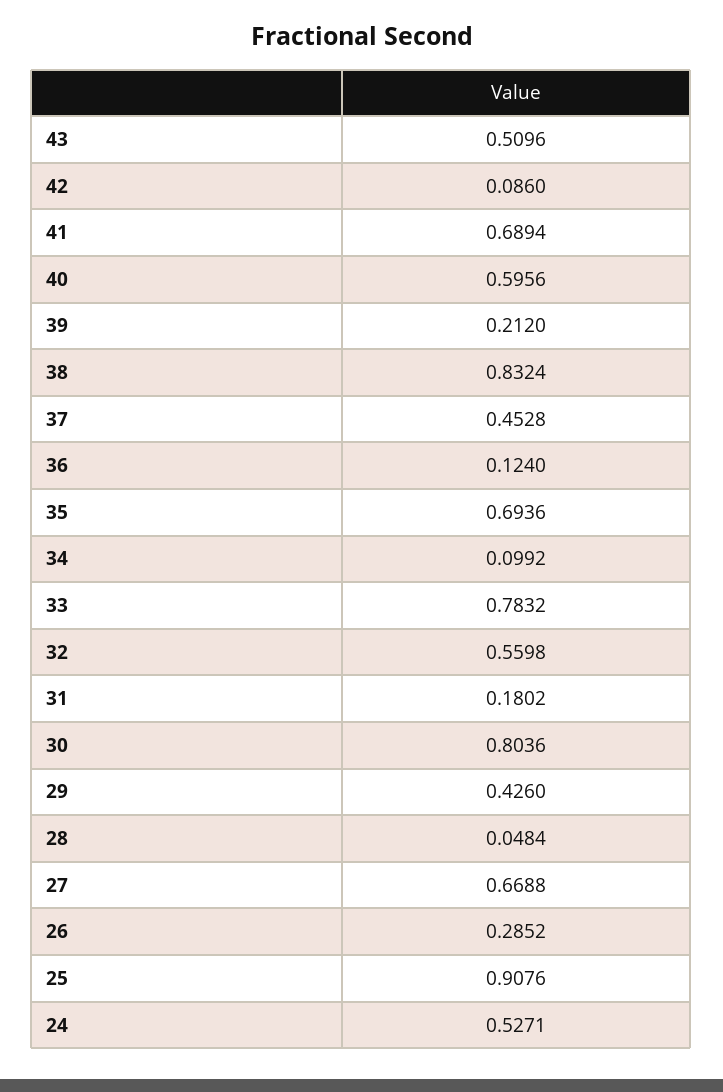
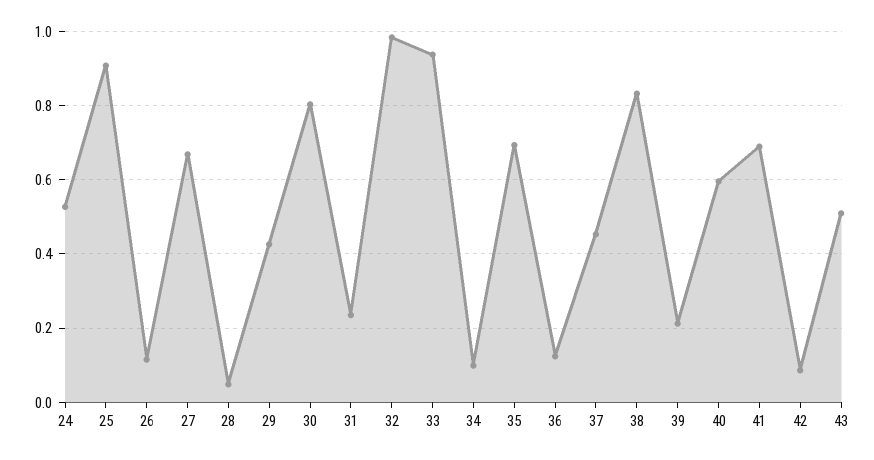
33: 0.7832 -> 0.94
32: 0.5598 -> 0.98
31: 0.1802 -> 0.24
26: 0.2852 -> 0.12

